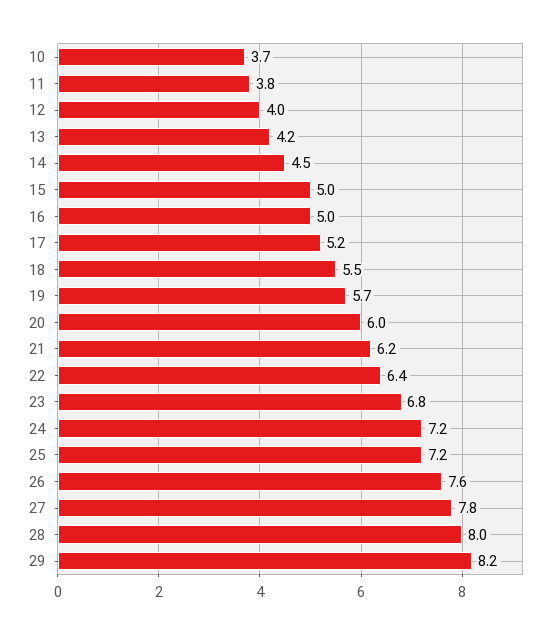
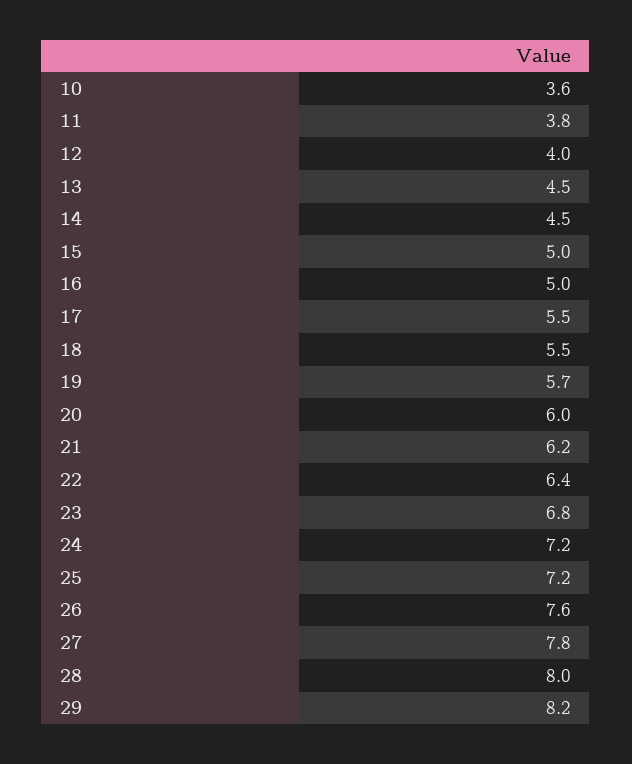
10: 3.7 -> 3.6
13: 4.2 -> 4.5
17: 5.2 -> 5.5

